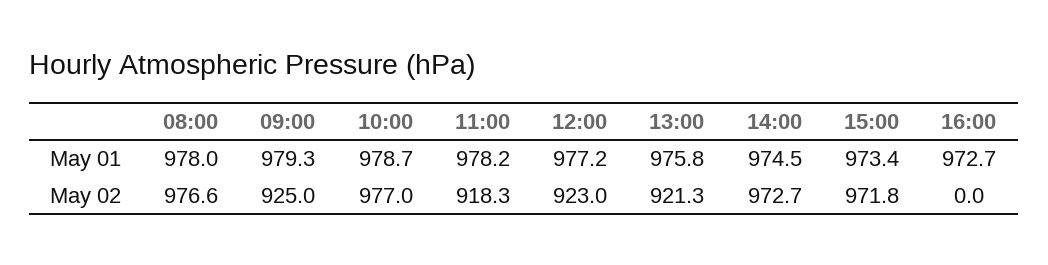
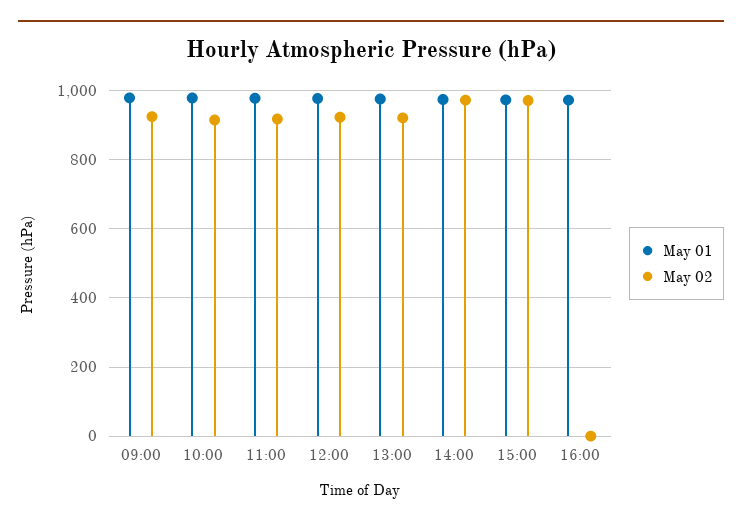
May 01, 08:00: 978 -> none
May 02, 08:00: 976.6 -> none
May 02, 10:00: 977 -> 920

